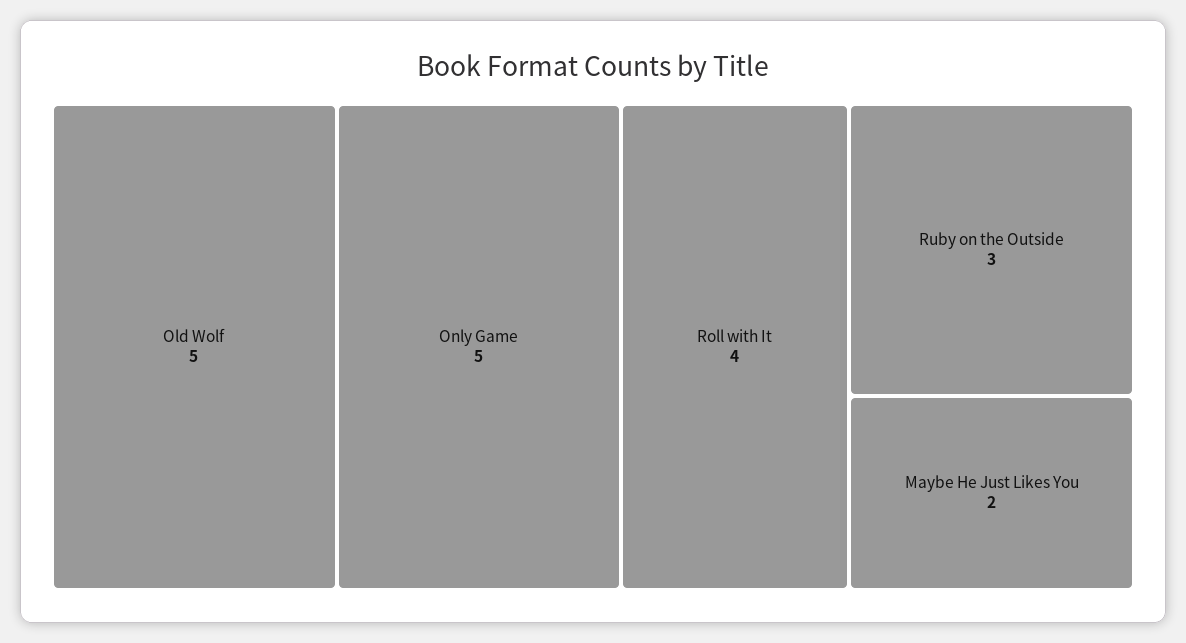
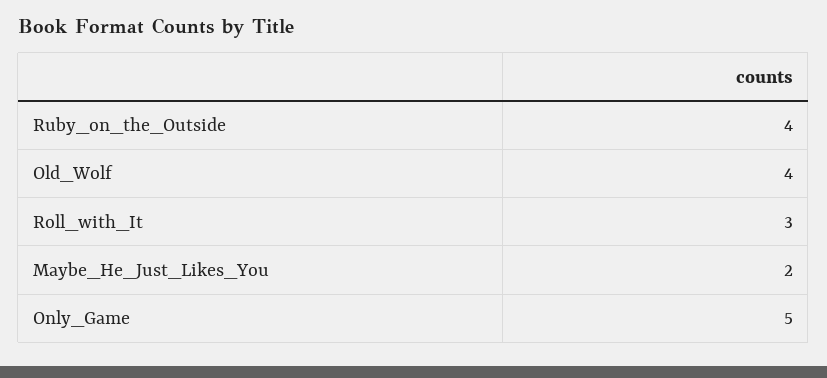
Old Wolf: 5 -> 4
Roll with It: 4 -> 3
Ruby on the Outside: 3 -> 4

